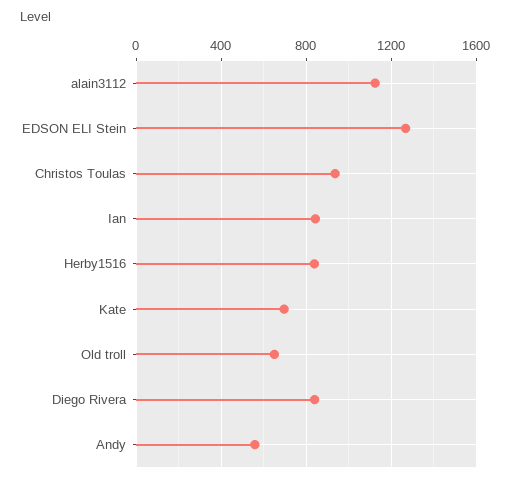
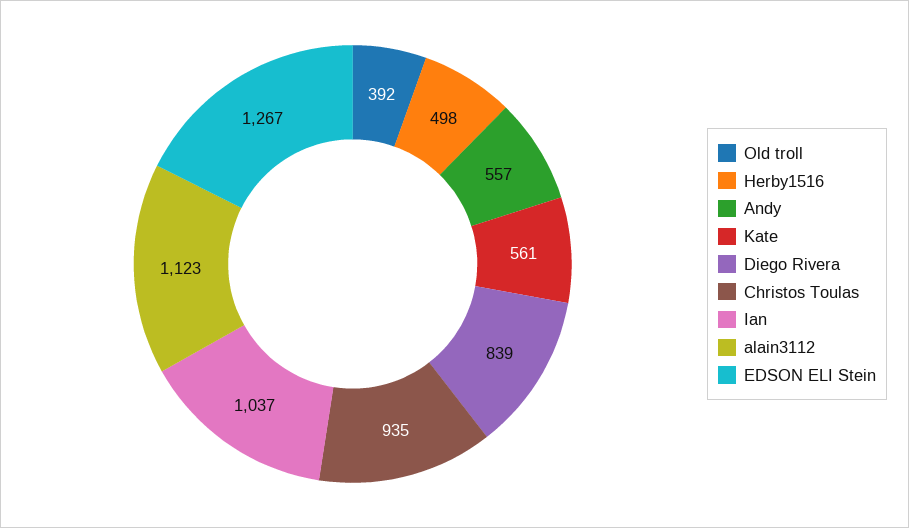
Ian: 850 -> 1037
Herby1516: 850 -> 498
Kate: 700 -> 561
Old troll: 650 -> 392

